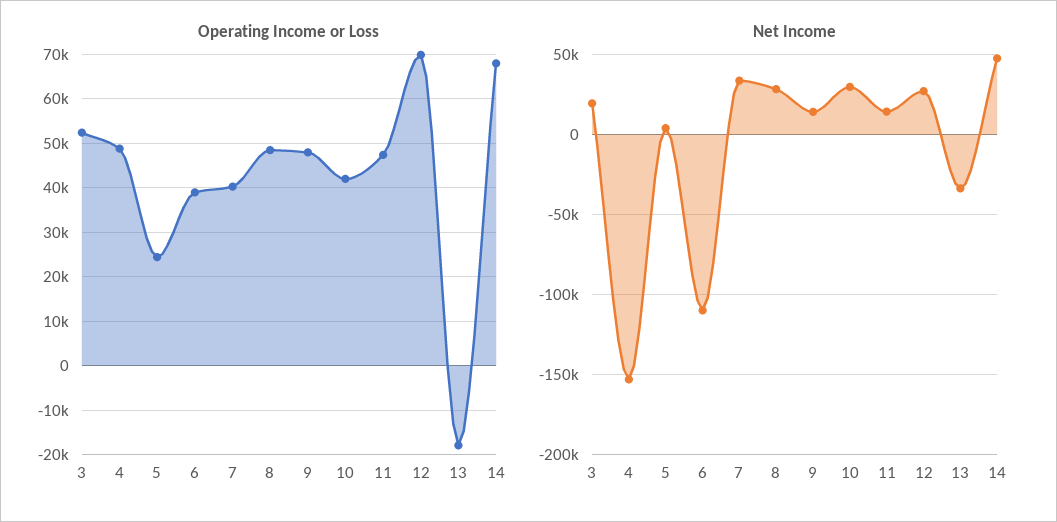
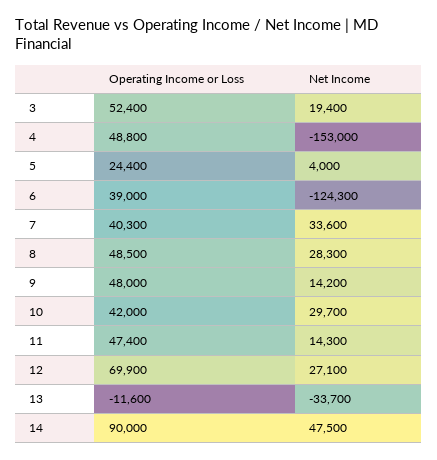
Operating Income or Loss, 13: -18000 -> -11600
Operating Income or Loss, 14: 68000 -> 90000
Net Income, 6: -110000 -> -124300

